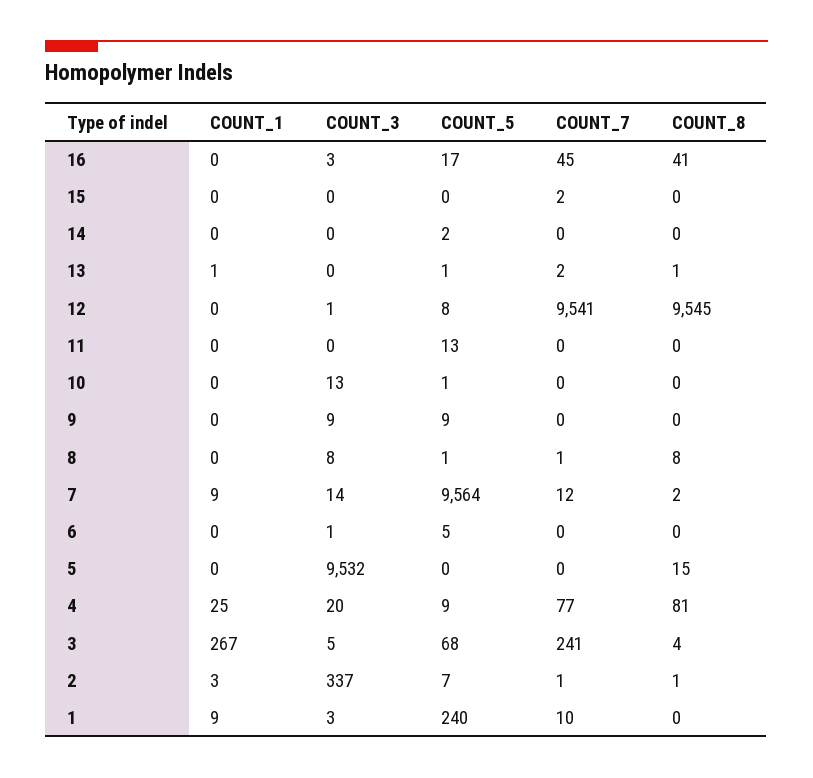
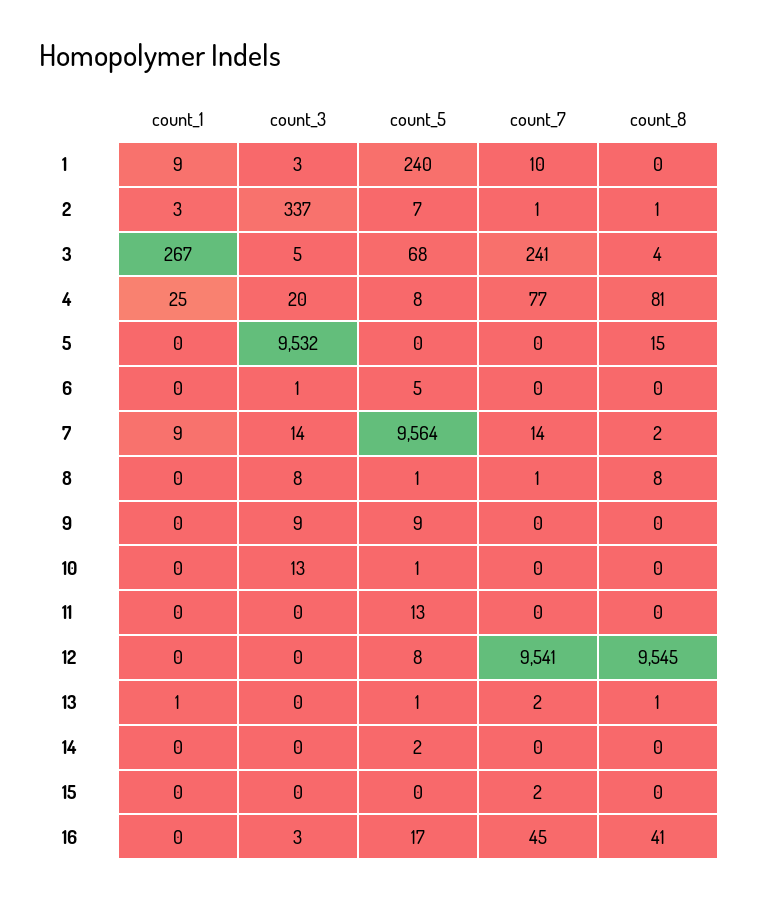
COUNT_3, 12: 1 -> 0
COUNT_7, 7: 12 -> 14
COUNT_5, 4: 9 -> 8

